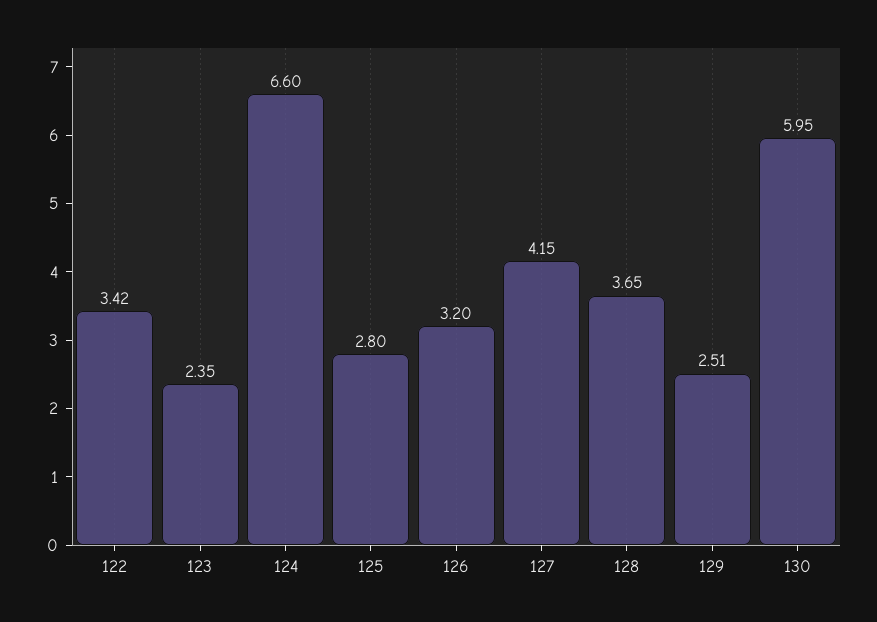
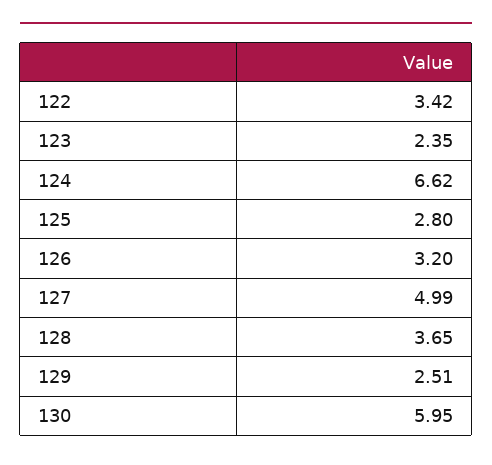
124: 6.6 -> 6.62
127: 4.15 -> 4.99

